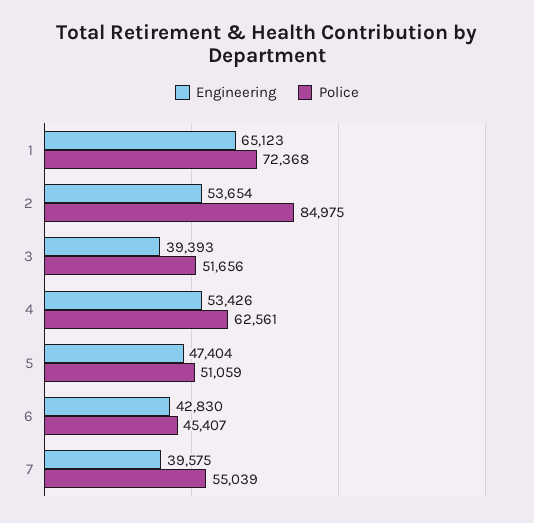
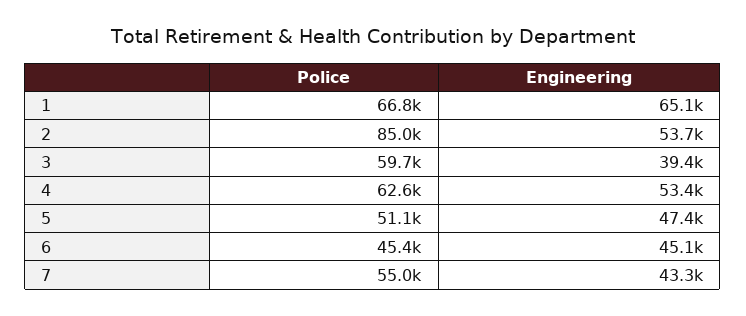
Police, 1: 72368 -> 66800
Police, 3: 51656 -> 59700
Engineering, 6: 42830 -> 45100
Engineering, 7: 39575 -> 43300

